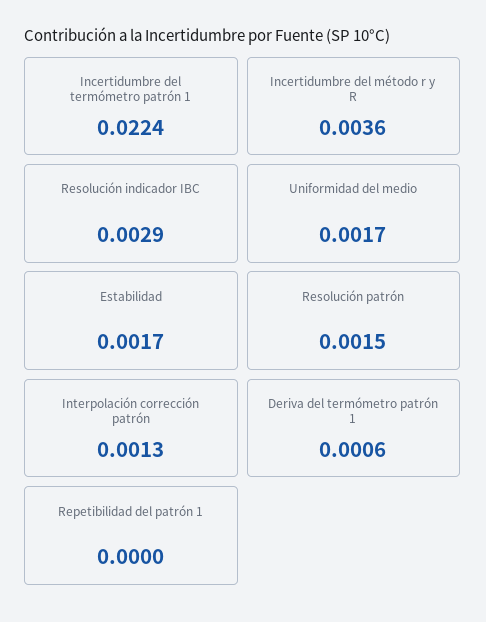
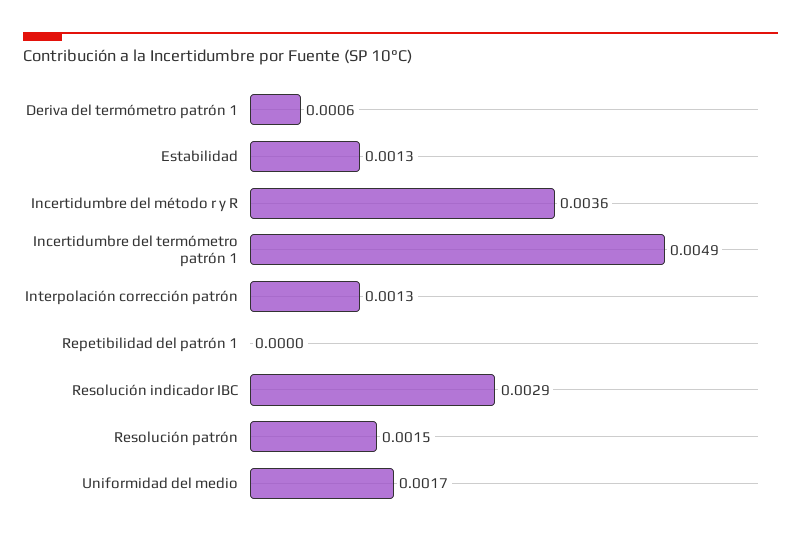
Incertidumbre del termómetro patrón 1: 0.0224 -> 0.0049
Estabilidad: 0.0017 -> 0.0013

